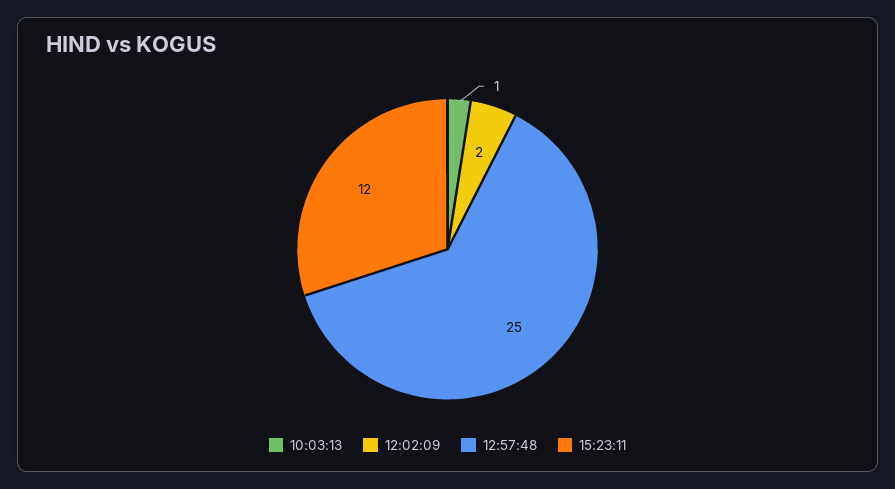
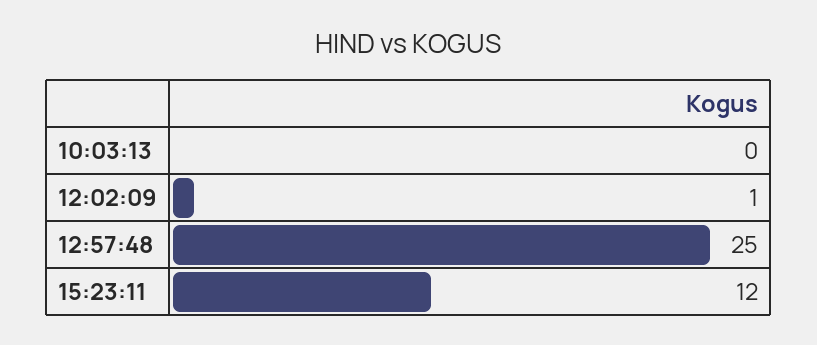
10:03:13: 1 -> 0
12:02:09: 2 -> 1

